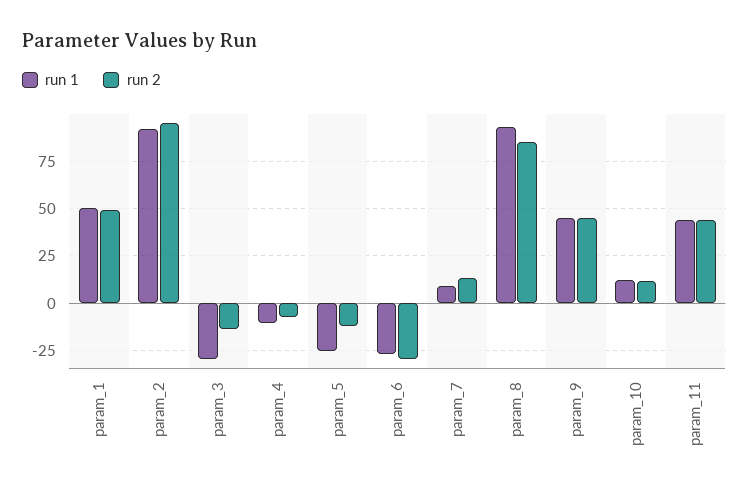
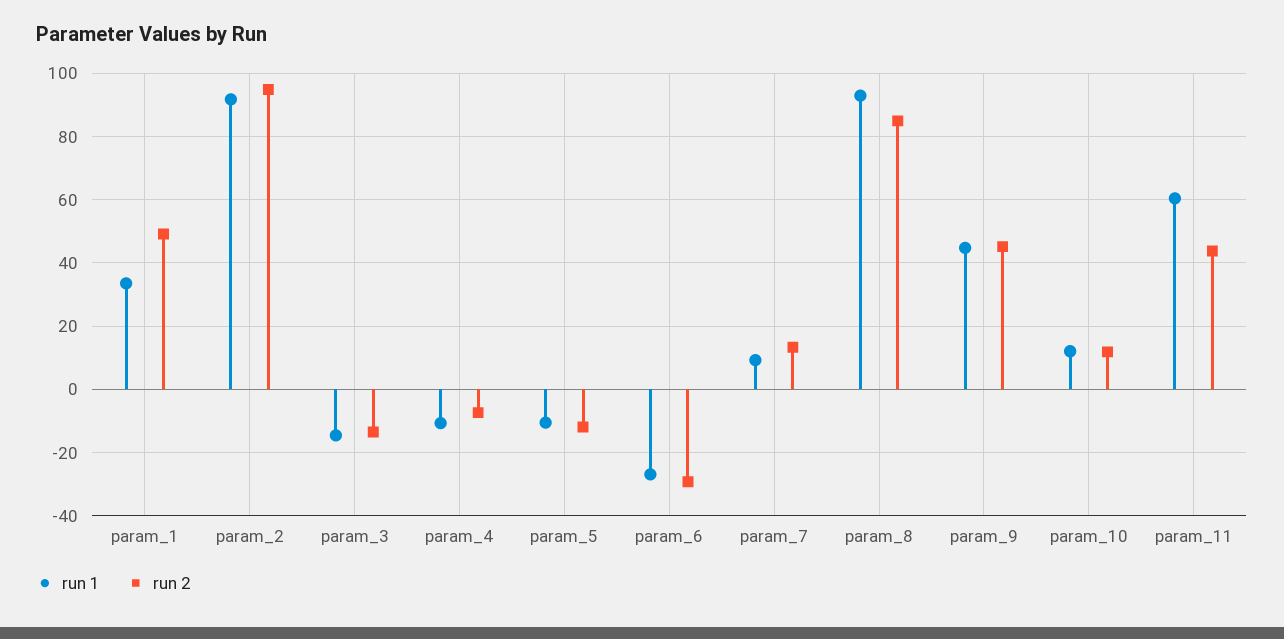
run 1, param_1: 50 -> 34
run 1, param_3: -30 -> -14
run 1, param_5: -25 -> -10
run 1, param_11: 45 -> 60

